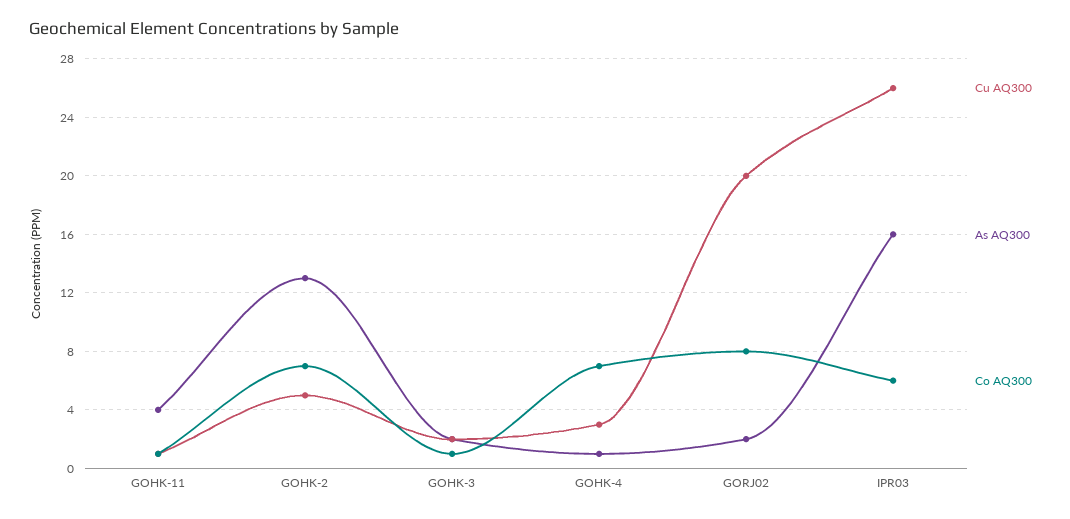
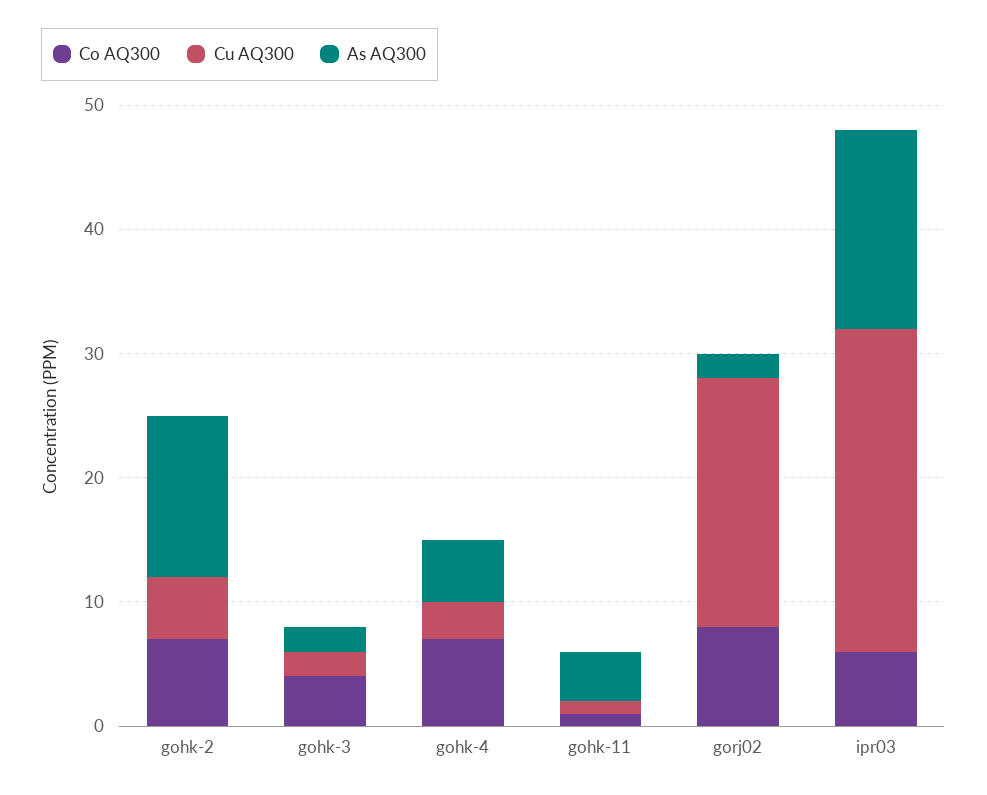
Co AQ300, GOHK-3: 1 -> 4
As AQ300, GOHK-4: 1 -> 5

